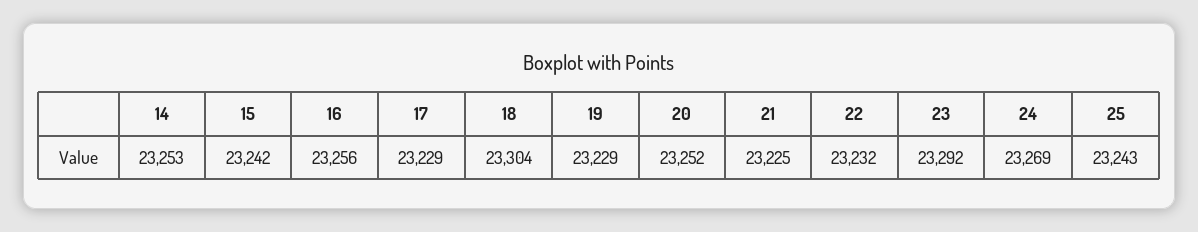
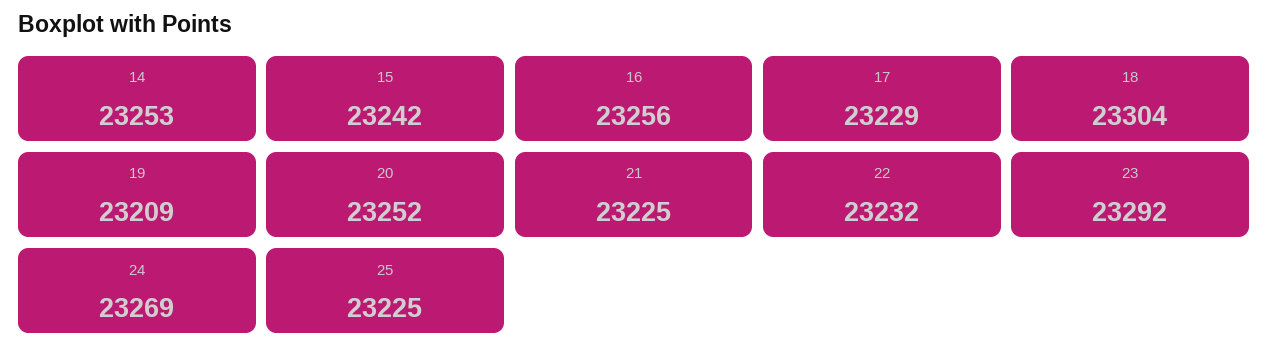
19: 23229 -> 23209
25: 23243 -> 23225

